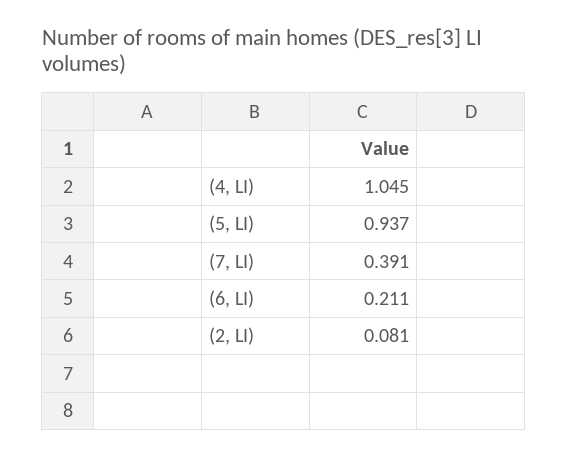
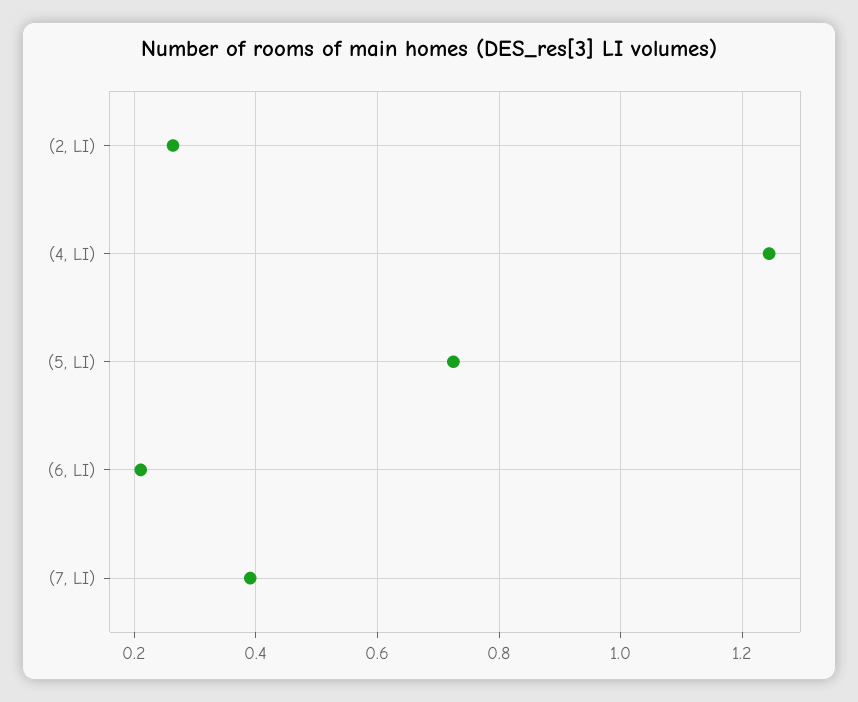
(4, LI): 1.045 -> 1.24
(5, LI): 0.937 -> 0.72
(2, LI): 0.081 -> 0.26

